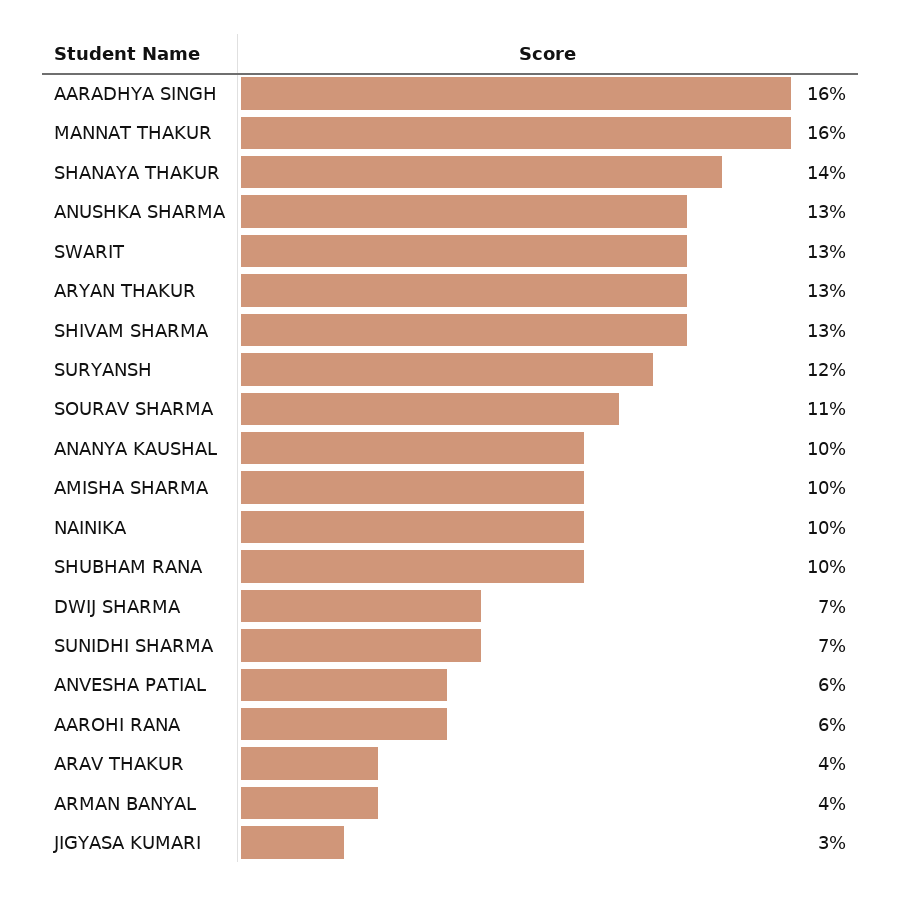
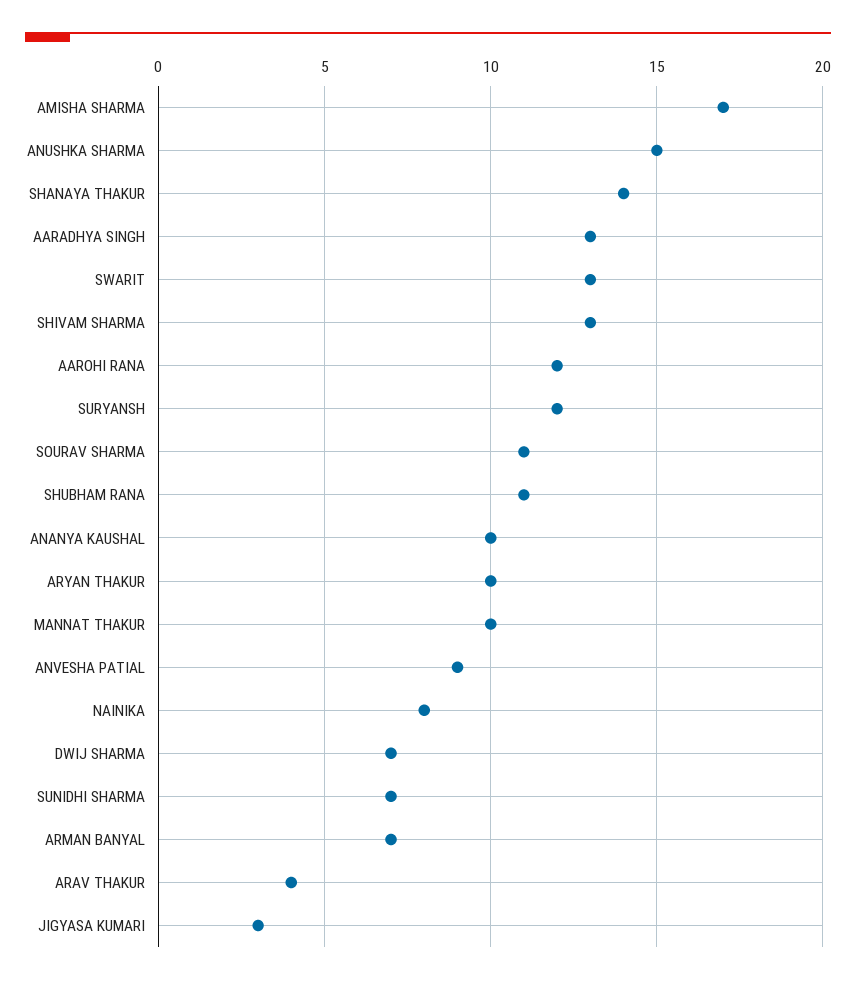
AARADHYA SINGH: 16 -> 13
MANNAT THAKUR: 16 -> 10
ANUSHKA SHARMA: 13 -> 15
ARYAN THAKUR: 13 -> 10
AMISHA SHARMA: 10 -> 17
NAINIKA: 10 -> 8
SHUBHAM RANA: 10 -> 11
ANVESHA PATIAL: 6 -> 9
AAROHI RANA: 6 -> 12
ARMAN BANYAL: 4 -> 7

